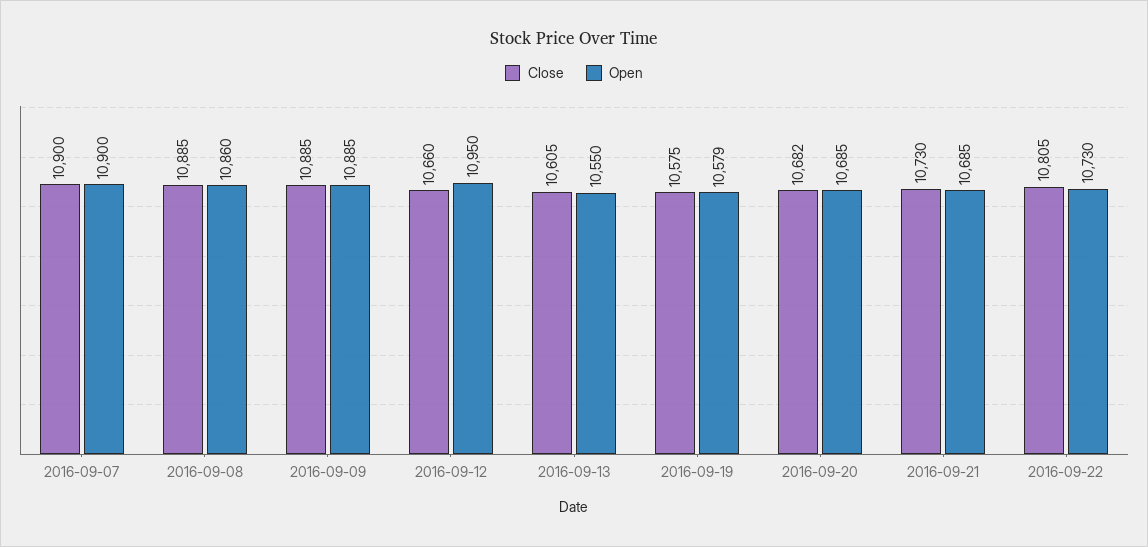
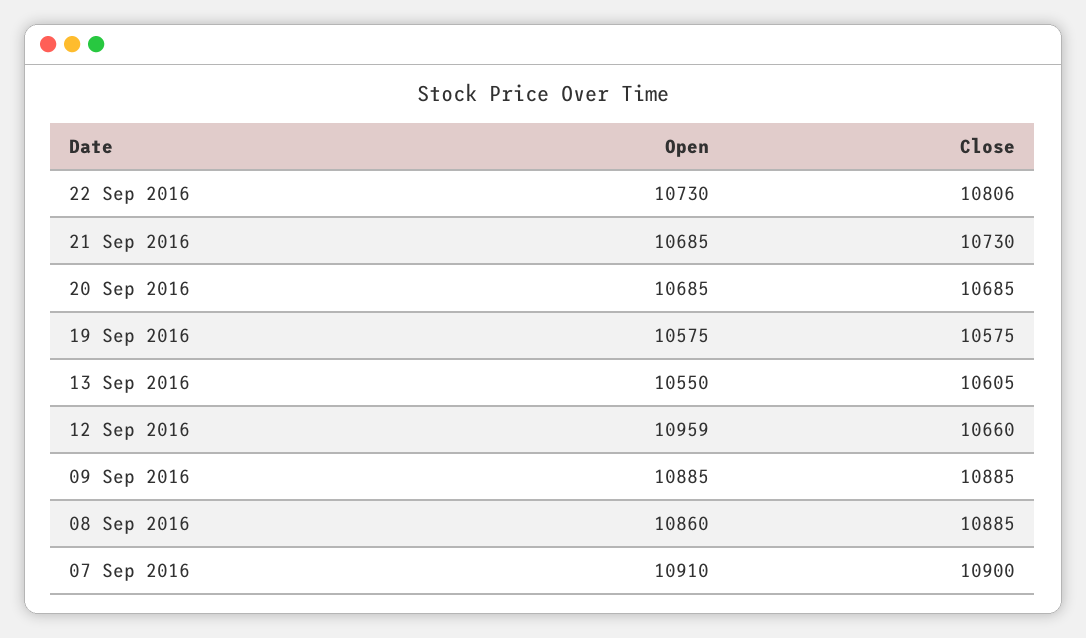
Open, 2016-09-07: 10900 -> 10910
Open, 2016-09-12: 10950 -> 10959
Open, 2016-09-19: 10579 -> 10575
Close, 2016-09-20: 10682 -> 10685
Close, 2016-09-22: 10805 -> 10806

